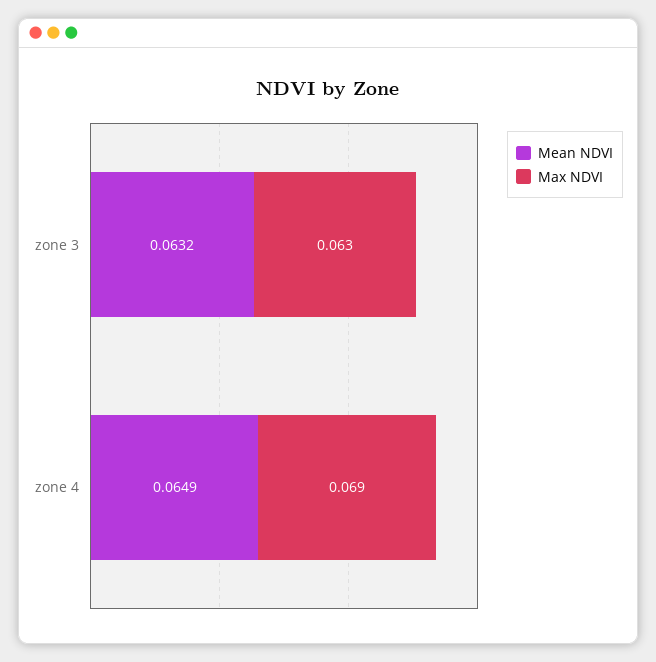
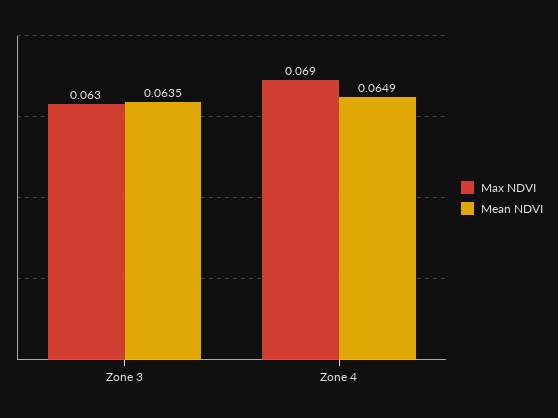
Mean NDVI, zone 3: 0.0632 -> 0.0635

